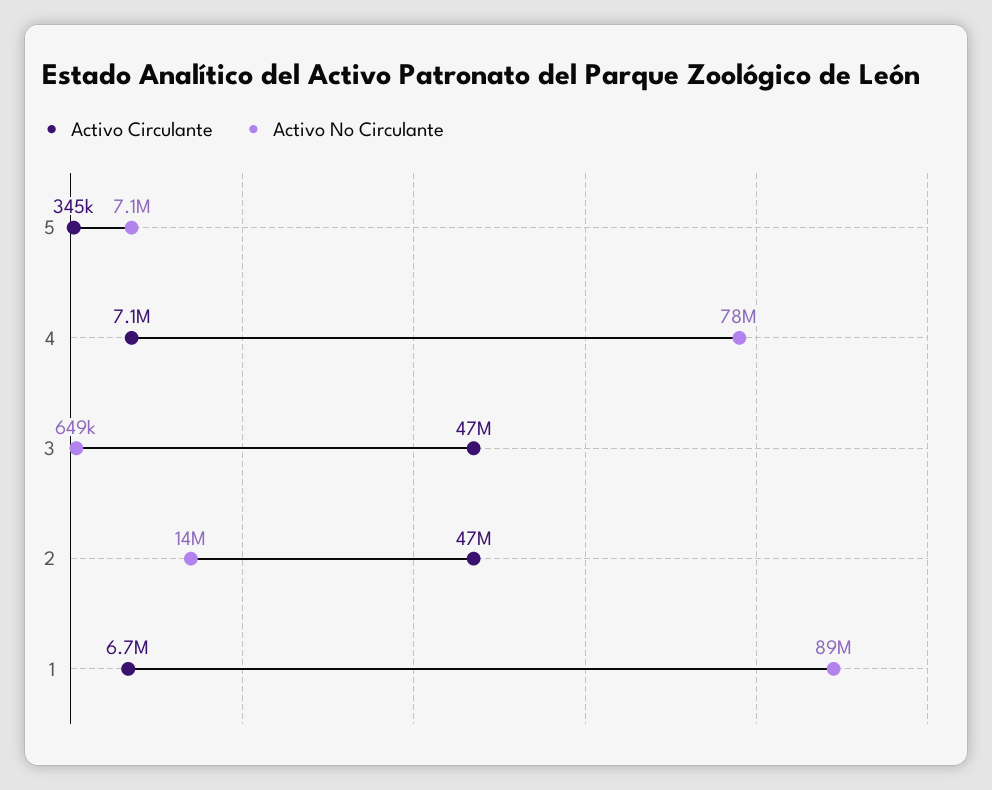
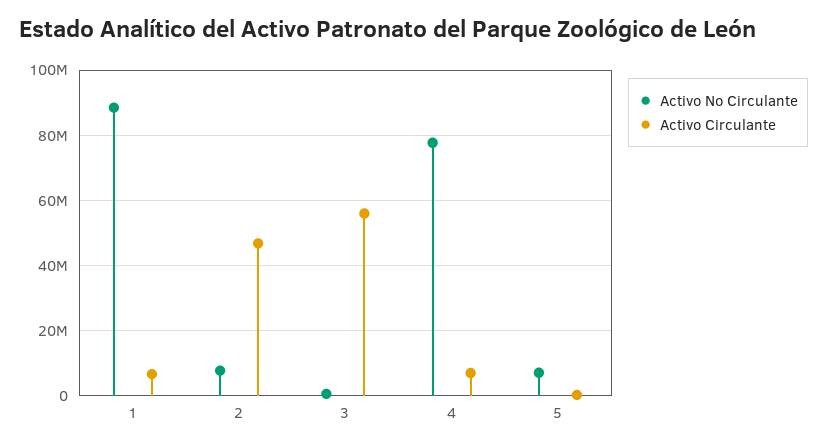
Activo Circulante, 3: 47000000 -> 56000000
Activo No Circulante, 2: 14000000 -> 8000000

